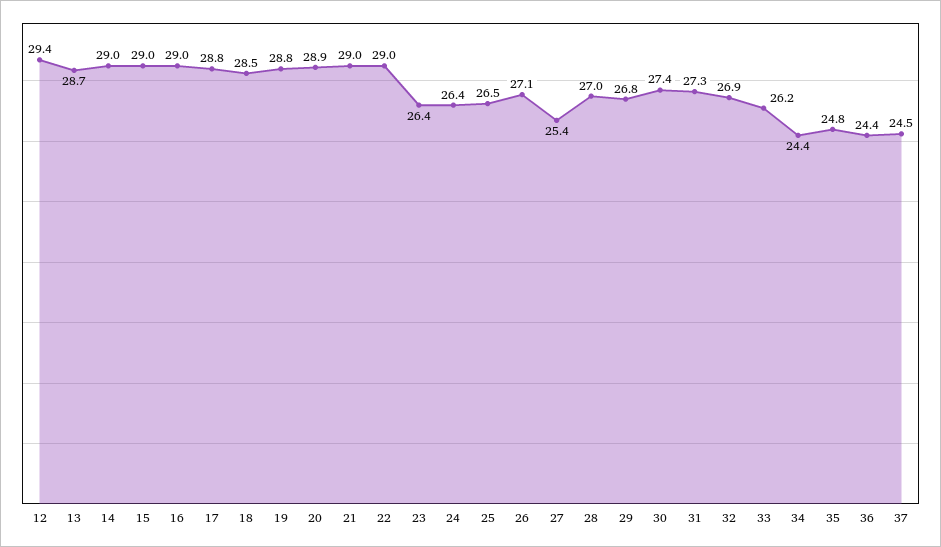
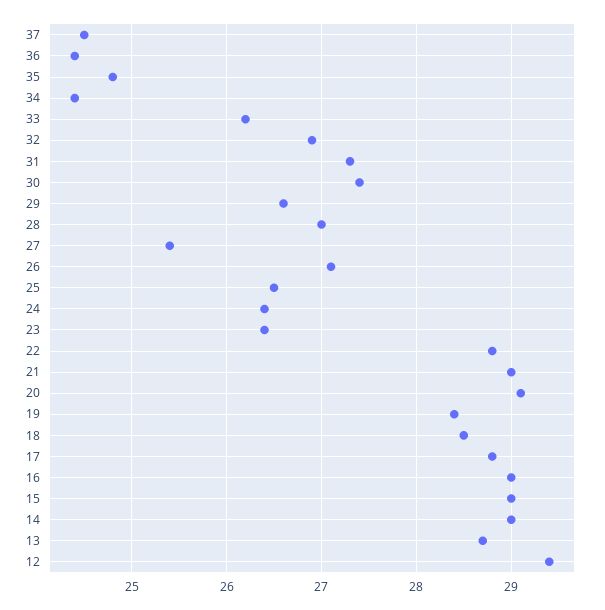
19: 28.8 -> 28.4
20: 28.9 -> 29.1
22: 29 -> 28.8
29: 26.8 -> 26.6

